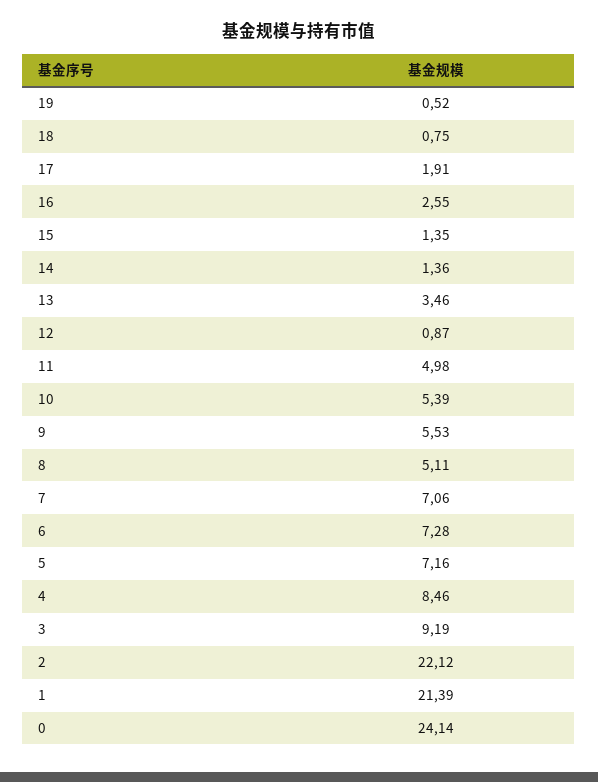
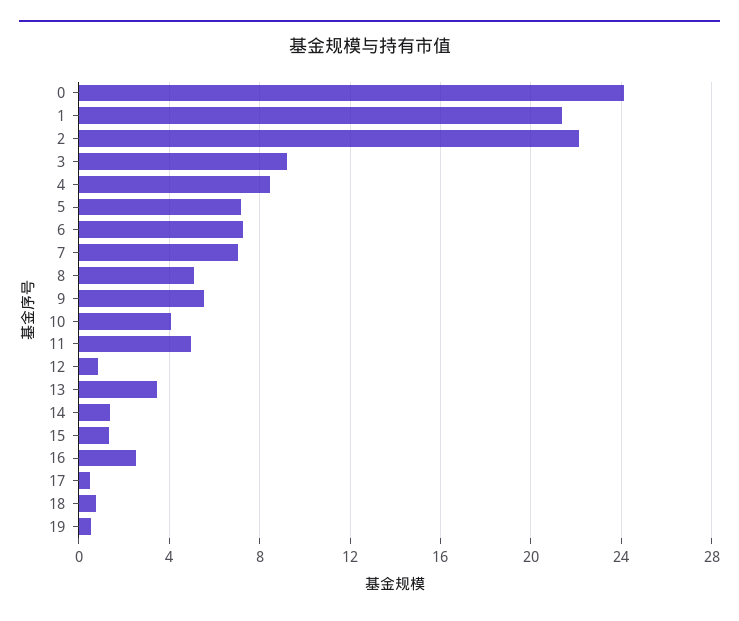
17: 1.91 -> 0.5
10: 5.39 -> 4

